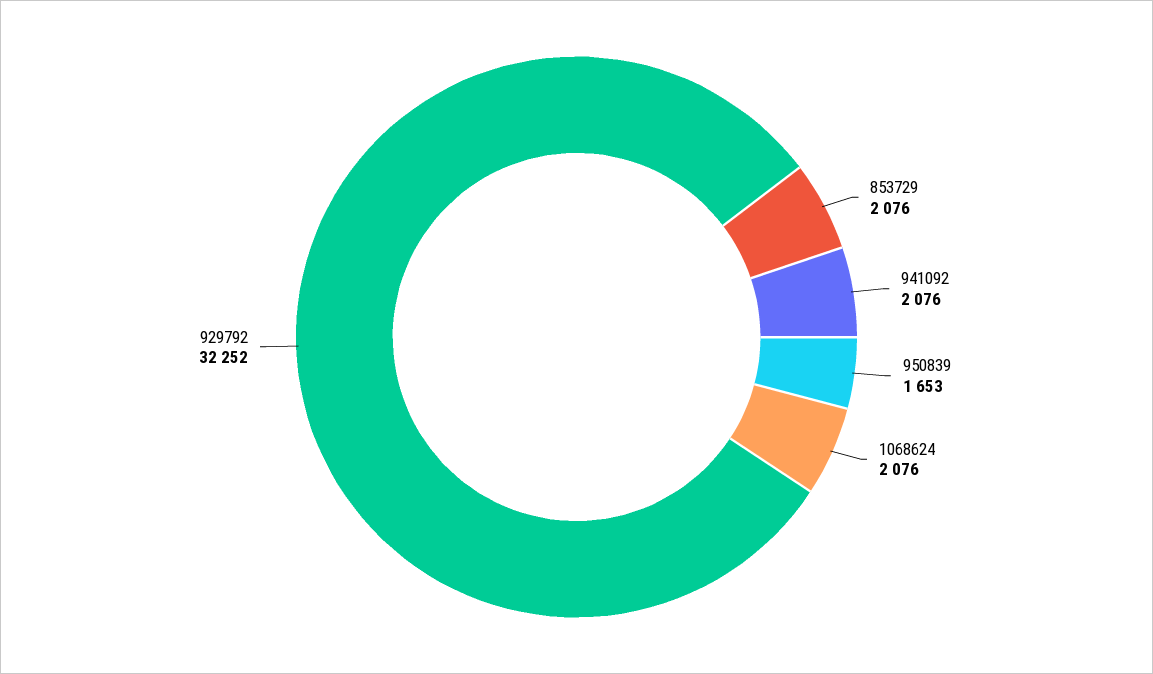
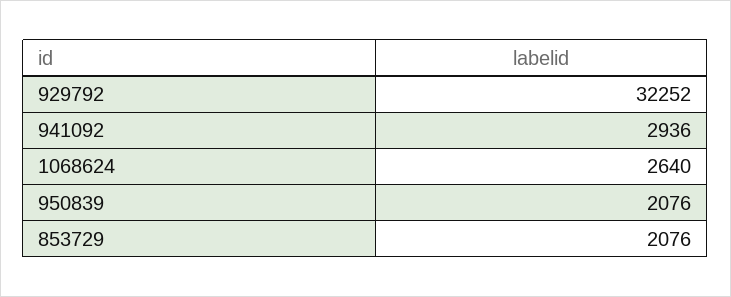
941092: 2076 -> 2936
950839: 1653 -> 2076
1068624: 2076 -> 2640

